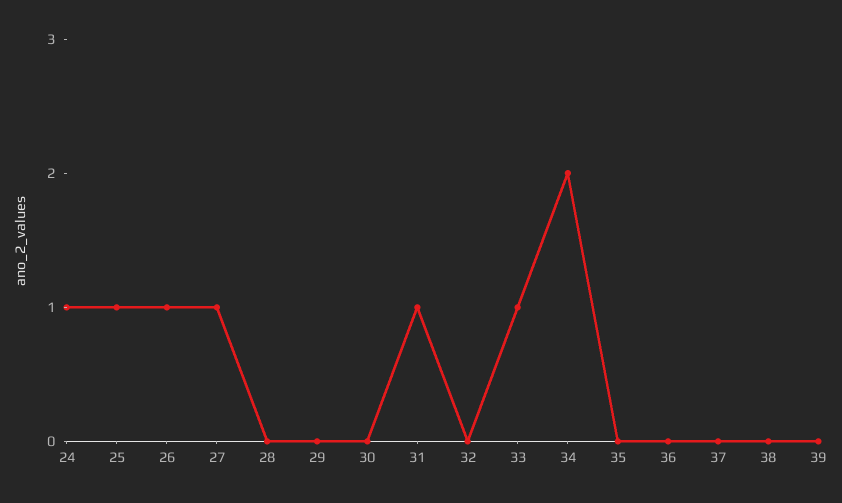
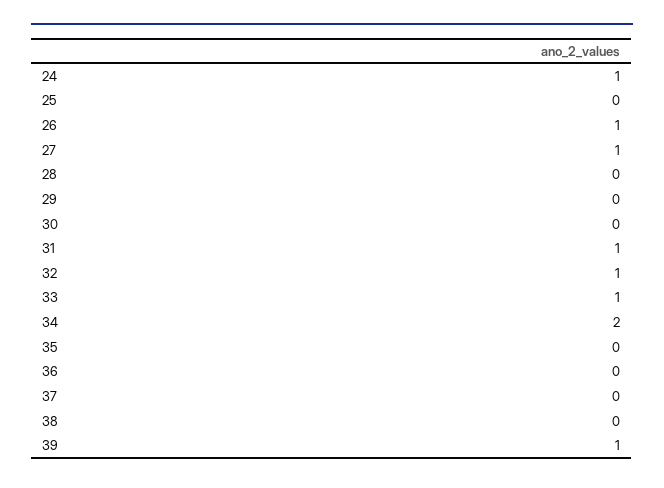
25: 1 -> 0
32: 0 -> 1
39: 0 -> 1

